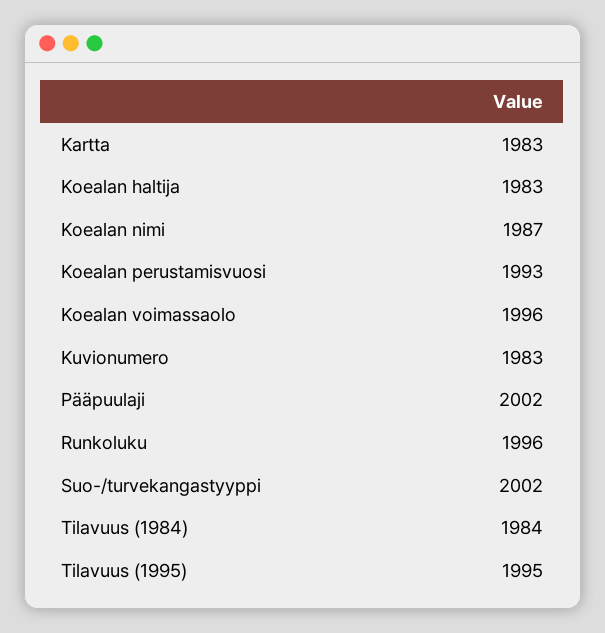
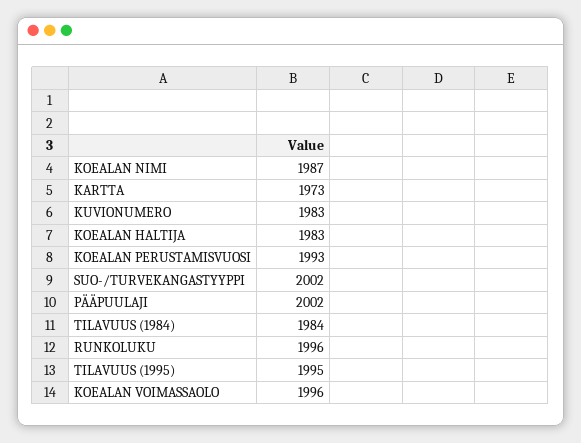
Kartta: 1983 -> 1973

